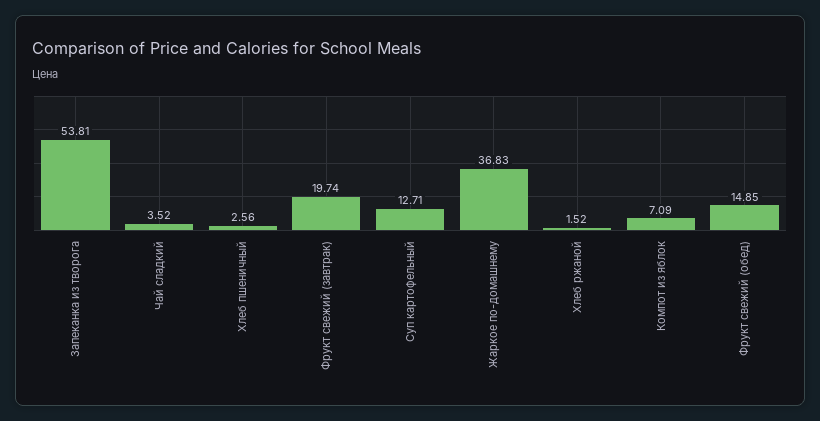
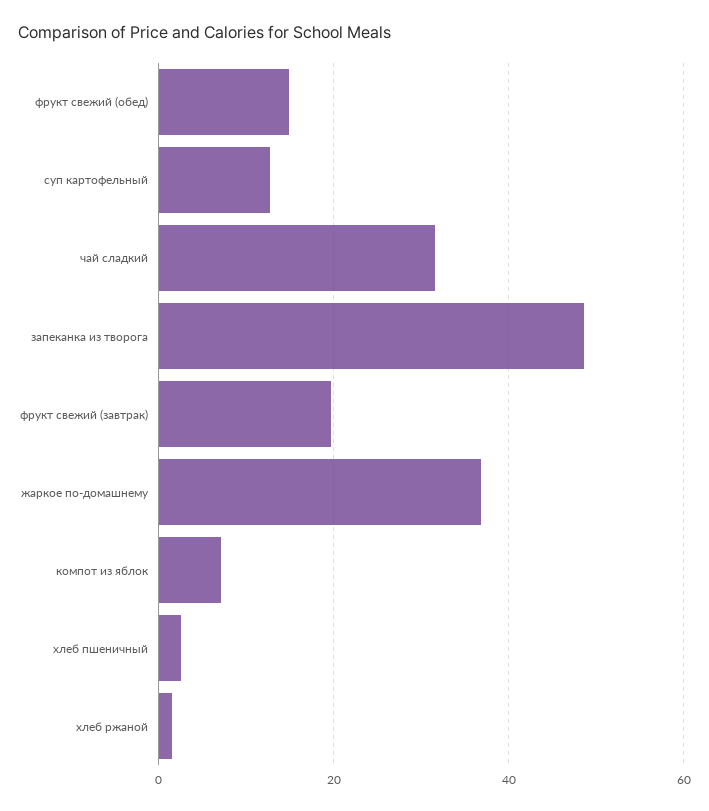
Запеканка из творога: 53.81 -> 48
Чай сладкий: 3.52 -> 32

